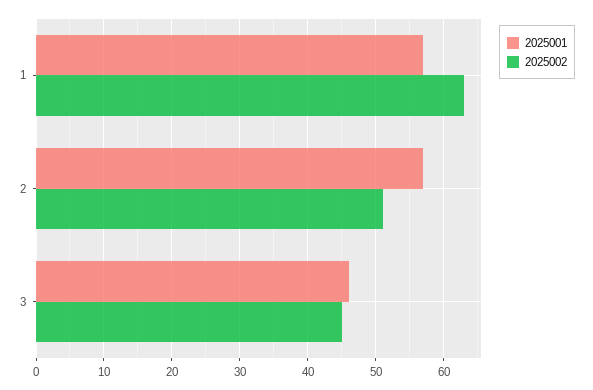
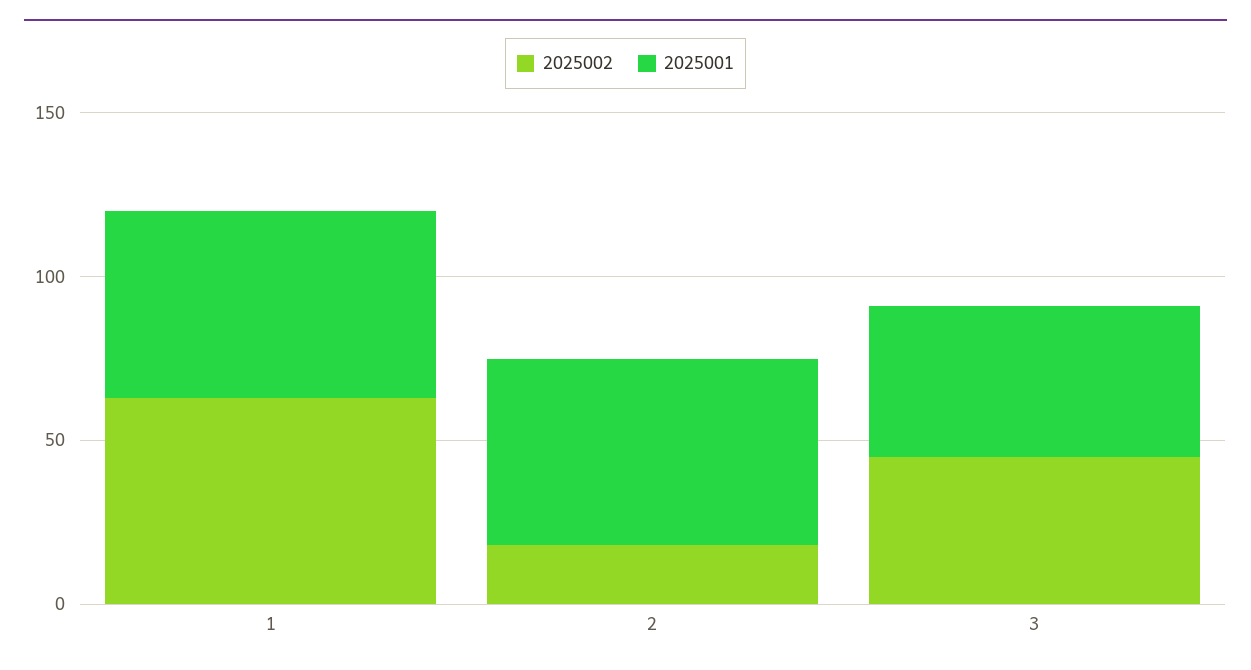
2025002, 2: 51 -> 20

